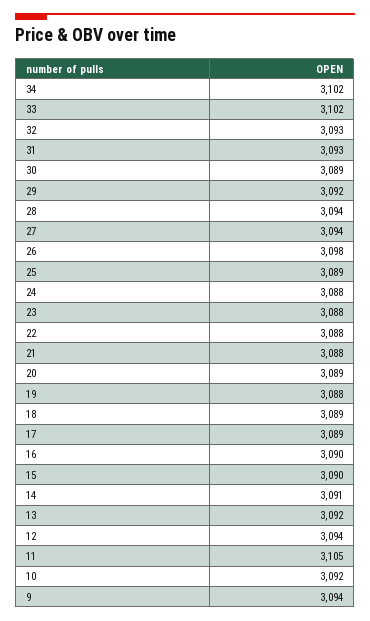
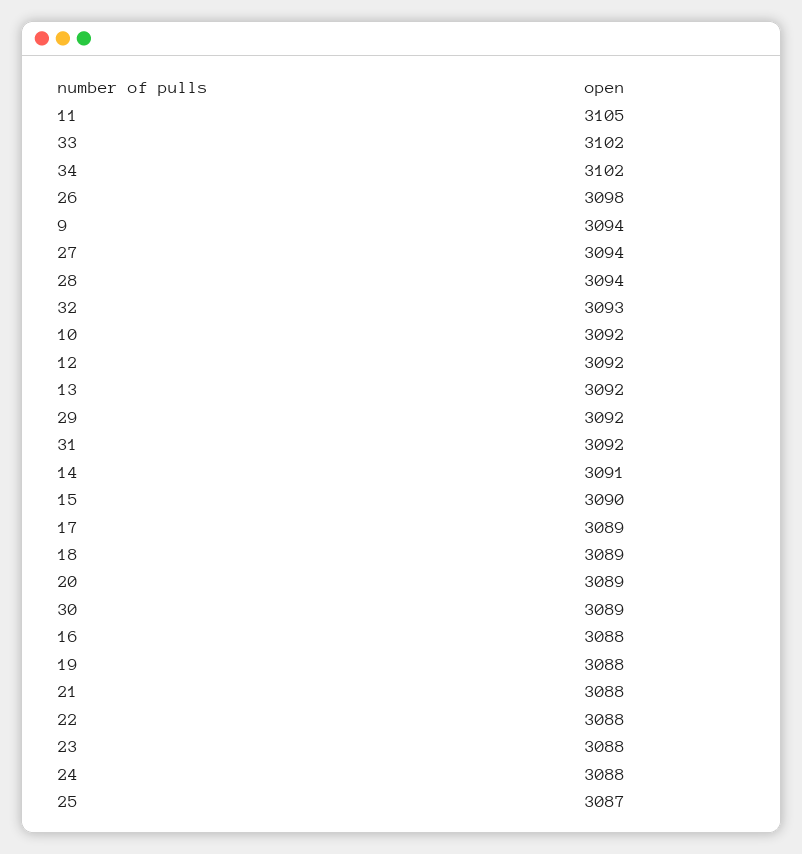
31: 3093 -> 3092
25: 3089 -> 3087
16: 3090 -> 3088
12: 3094 -> 3092

